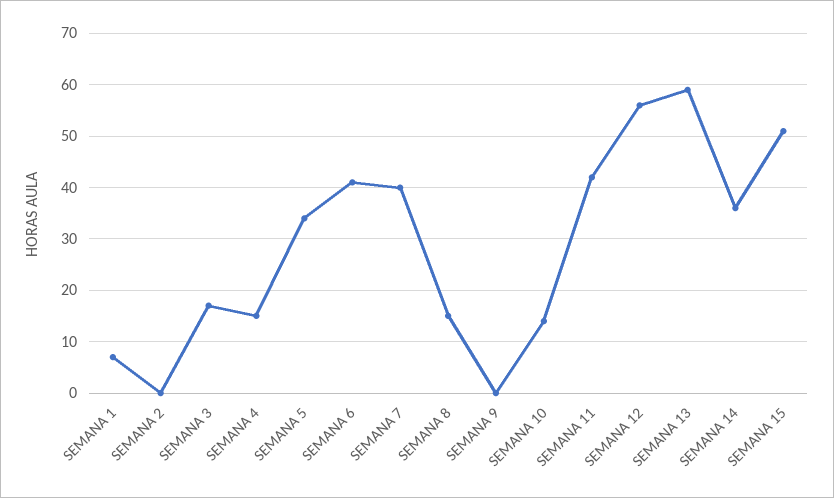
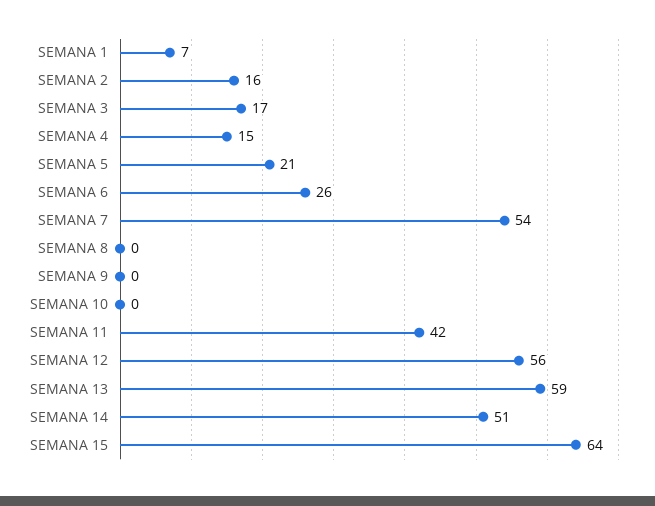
SEMANA 2: 0 -> 16
SEMANA 5: 35 -> 21
SEMANA 6: 40 -> 26
SEMANA 7: 40 -> 54
SEMANA 8: 15 -> 0
SEMANA 10: 15 -> 0
SEMANA 14: 35 -> 51
SEMANA 15: 50 -> 64

